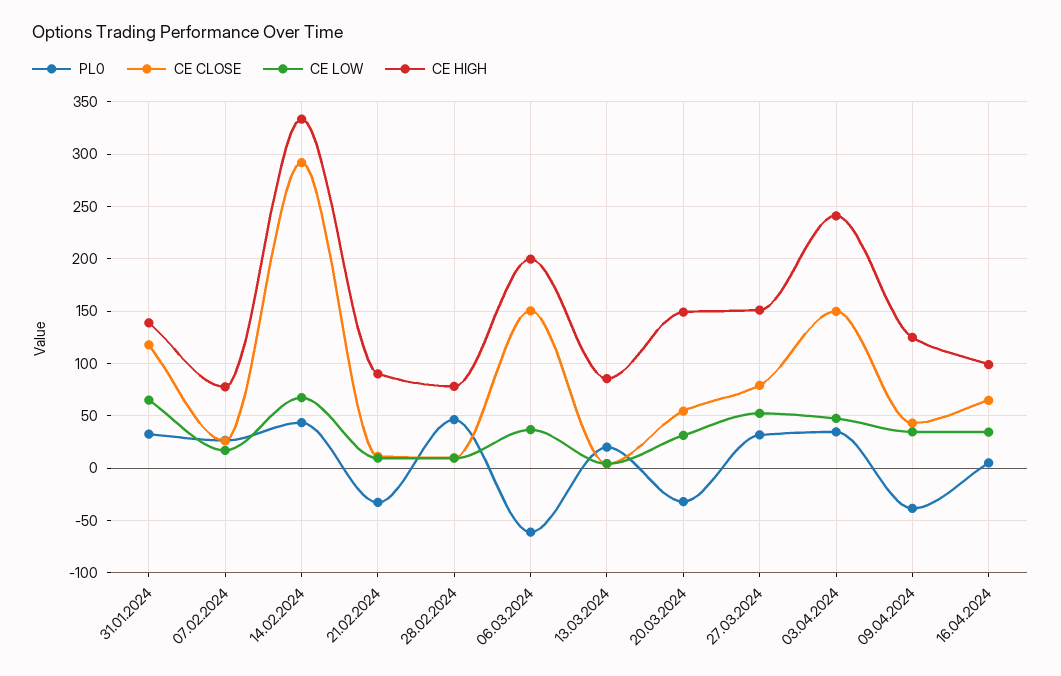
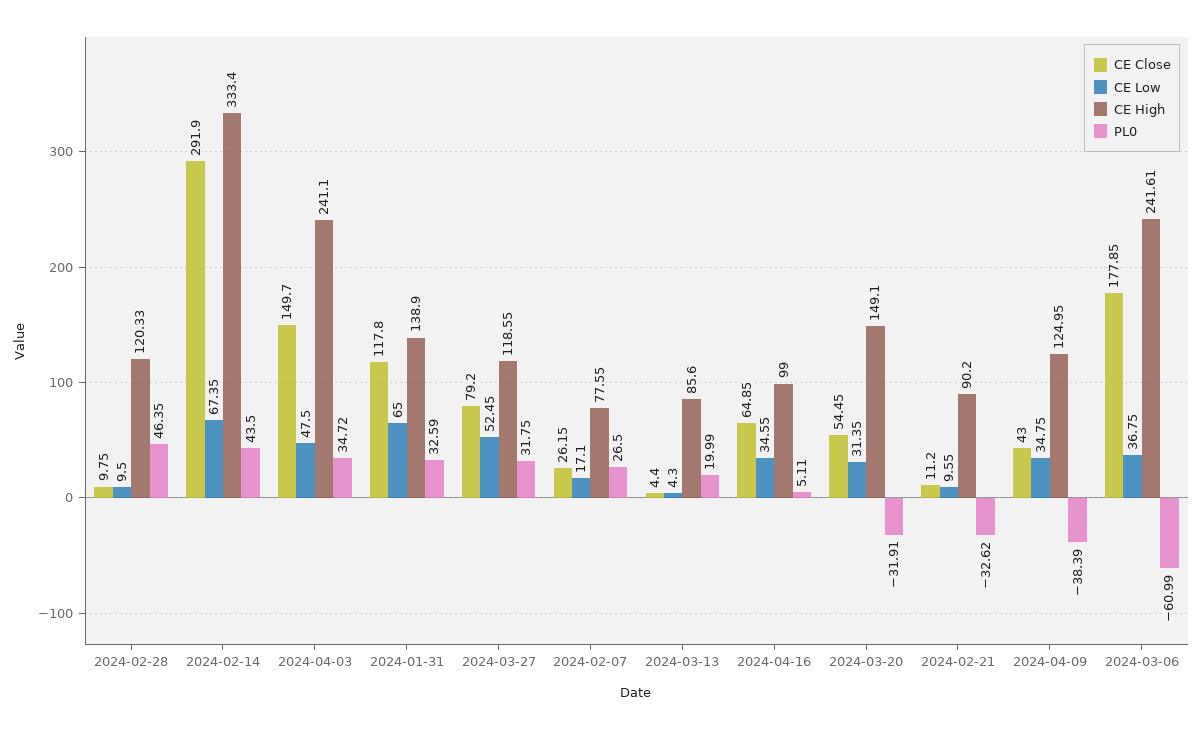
CE HIGH, 28.02.2024: 80 -> 120.33
CE CLOSE, 06.03.2024: 150 -> 177.85
CE HIGH, 06.03.2024: 200 -> 241.61
CE HIGH, 27.03.2024: 150 -> 118.55

